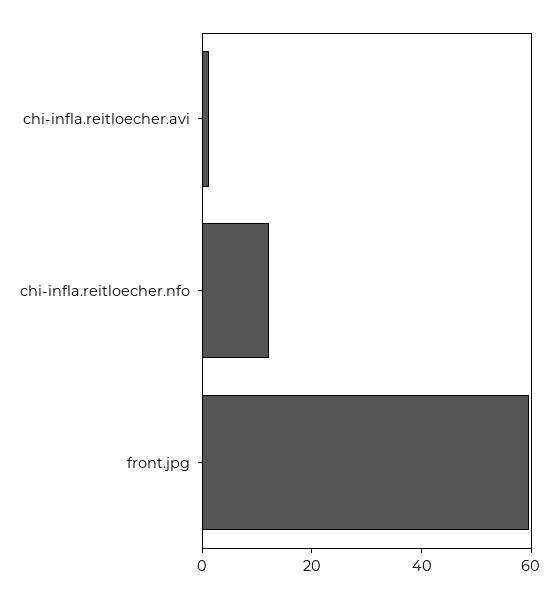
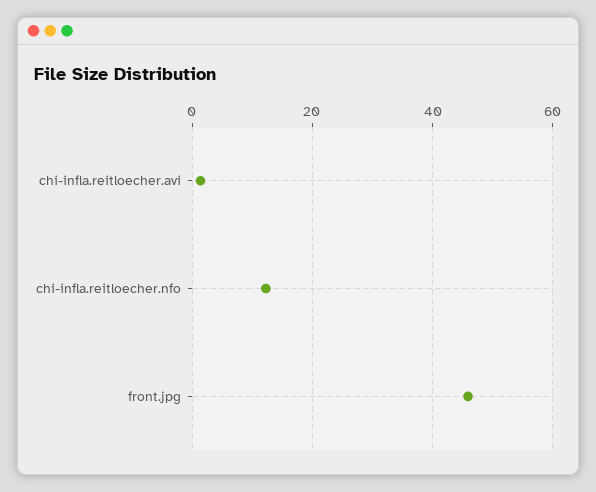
front.jpg: 60 -> 46

